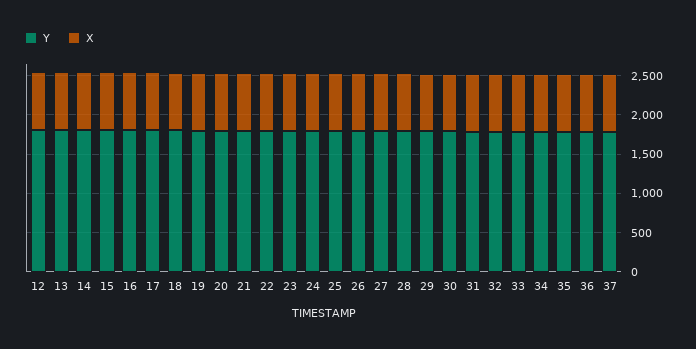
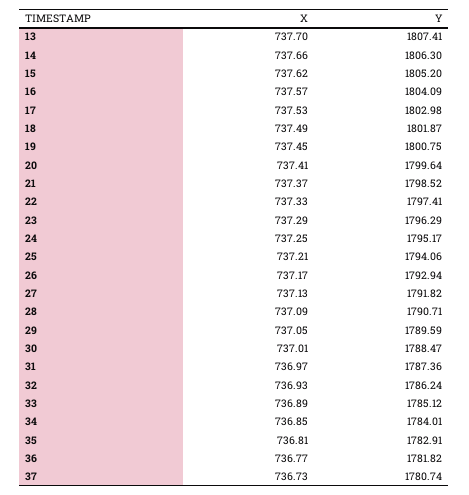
Y, 12: 1750 -> none
X, 12: 750 -> none

